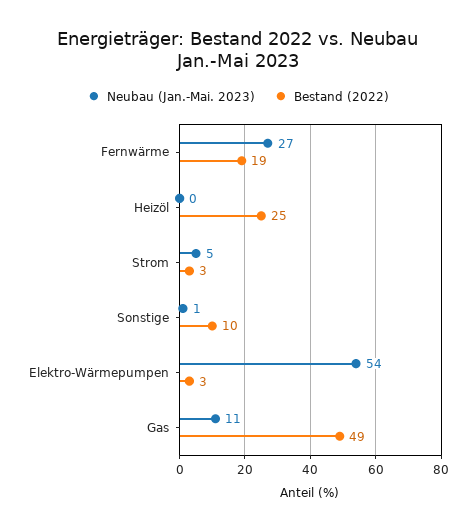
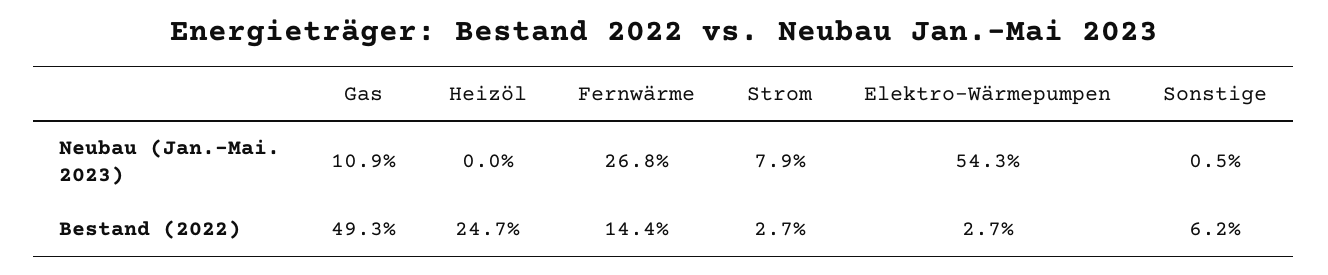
Bestand (2022), Fernwärme: 19 -> 14.4
Neubau (Jan.-Mai. 2023), Strom: 5 -> 7.9
Bestand (2022), Sonstige: 10 -> 6.2

